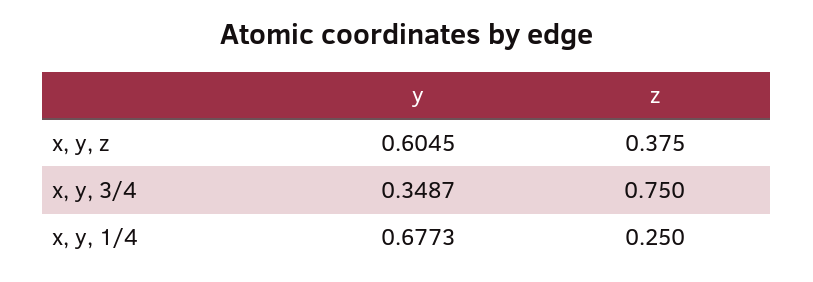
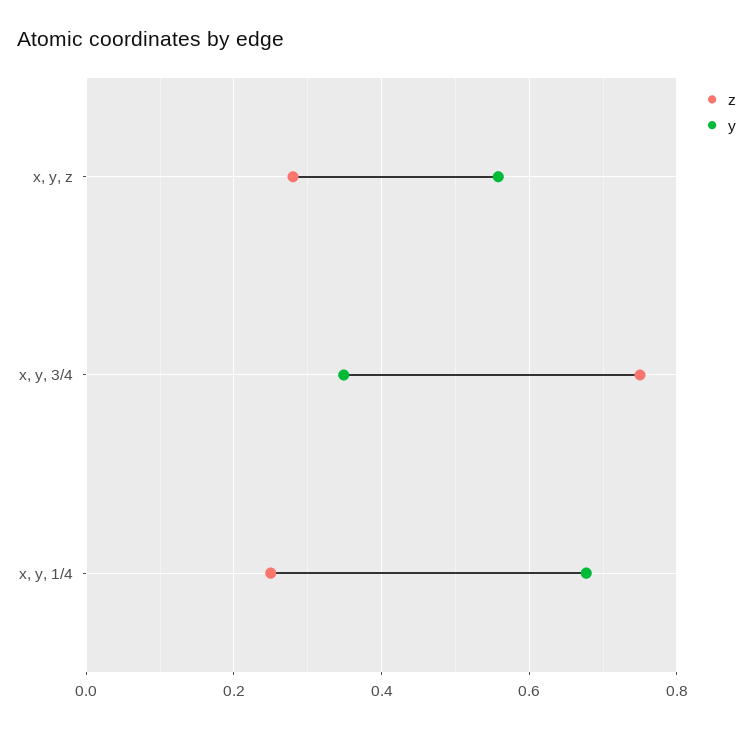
y, x, y, z: 0.6045 -> 0.56
z, x, y, z: 0.375 -> 0.28

